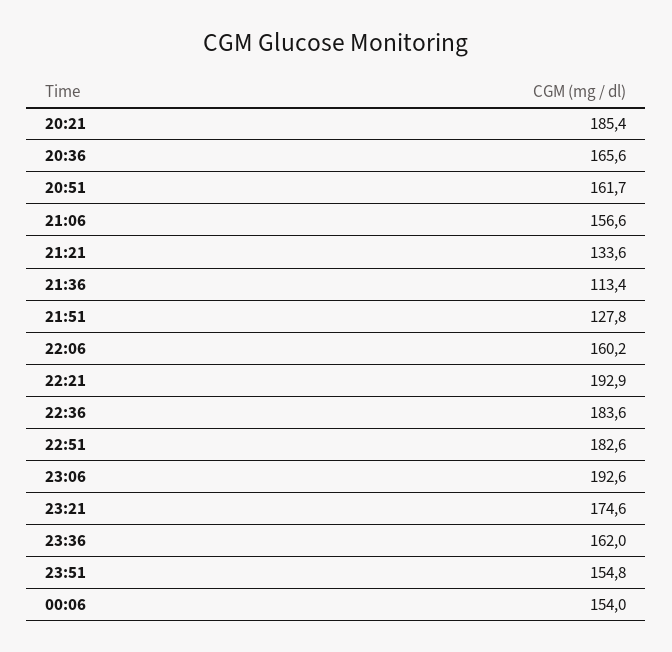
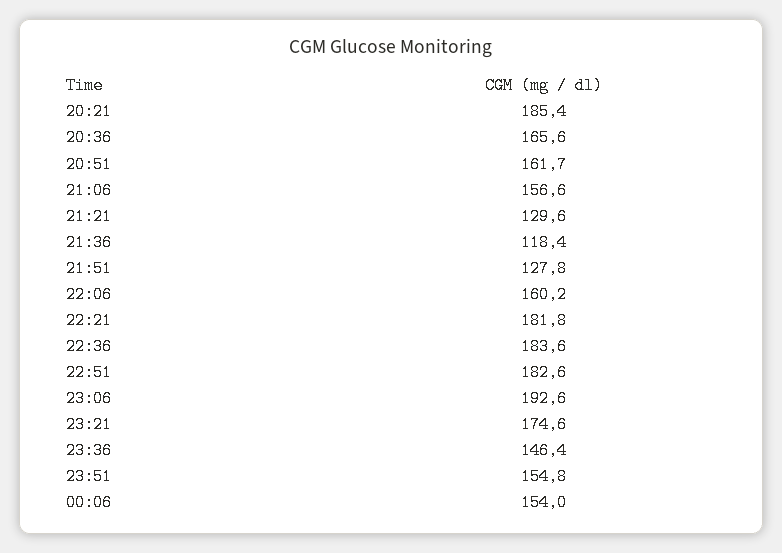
21:21: 133.6 -> 129.6
21:36: 113.4 -> 118.4
22:21: 192.9 -> 181.8
23:36: 162 -> 146.4

